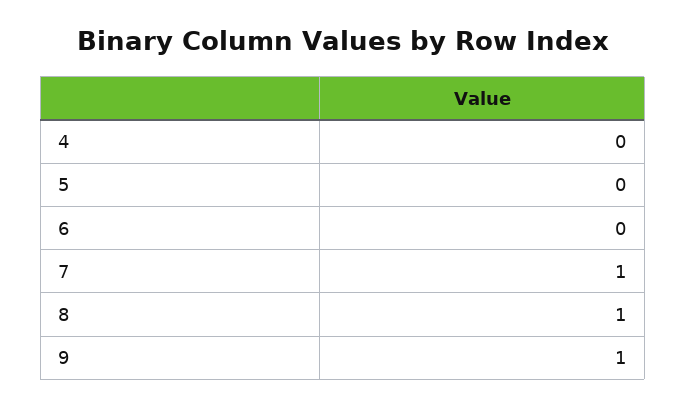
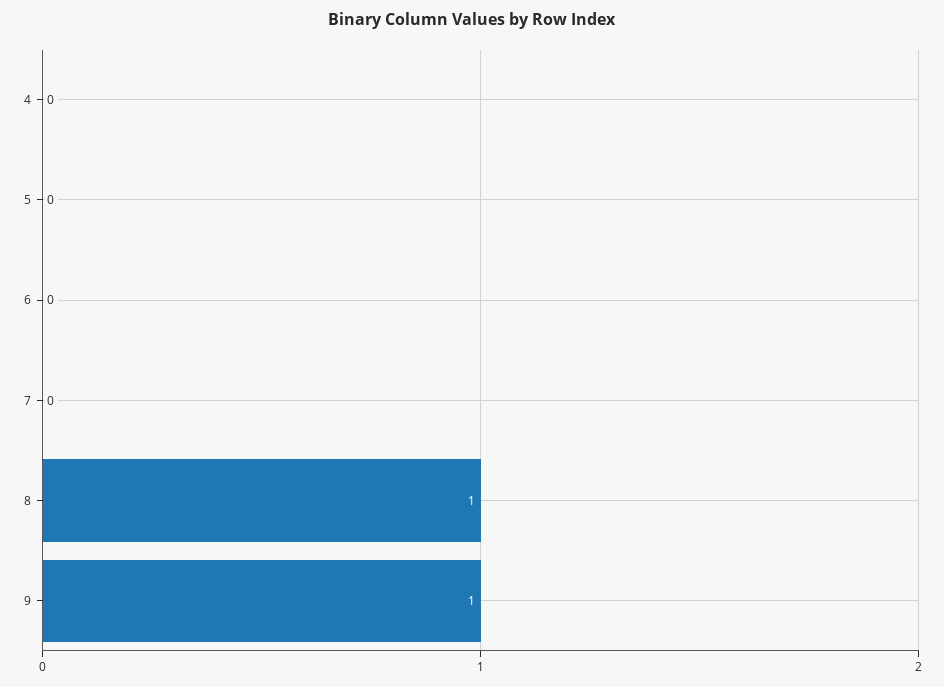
7: 1 -> 0

